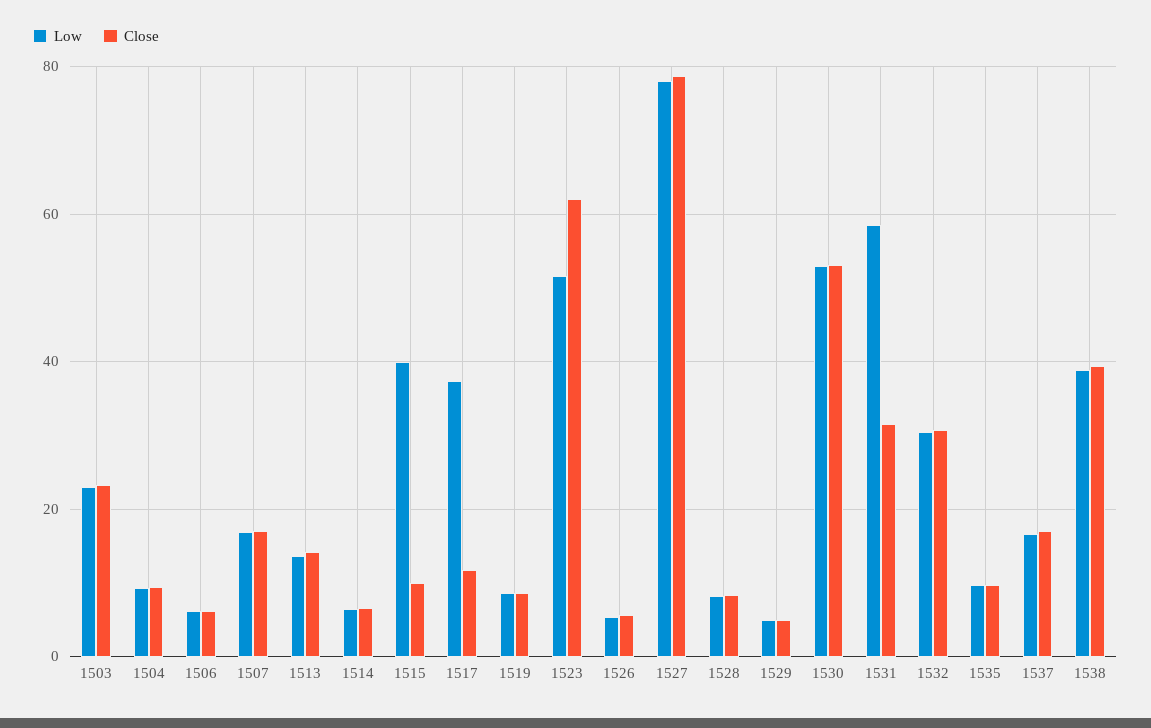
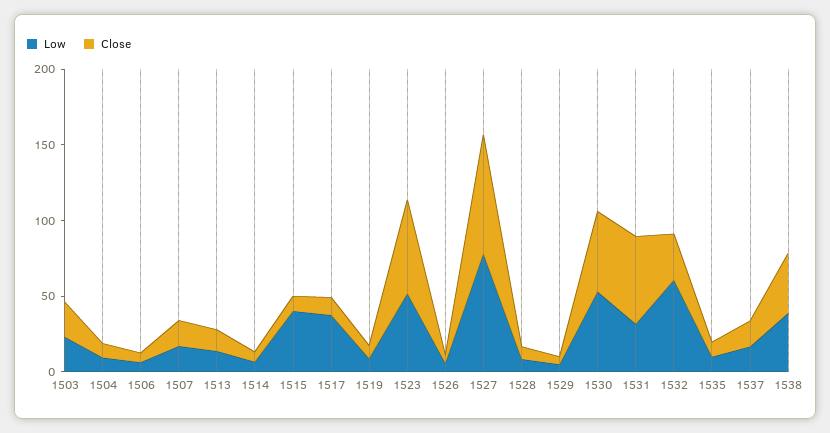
Low, 1531: 58 -> 30
Close, 1531: 32 -> 60
Low, 1532: 30 -> 60

